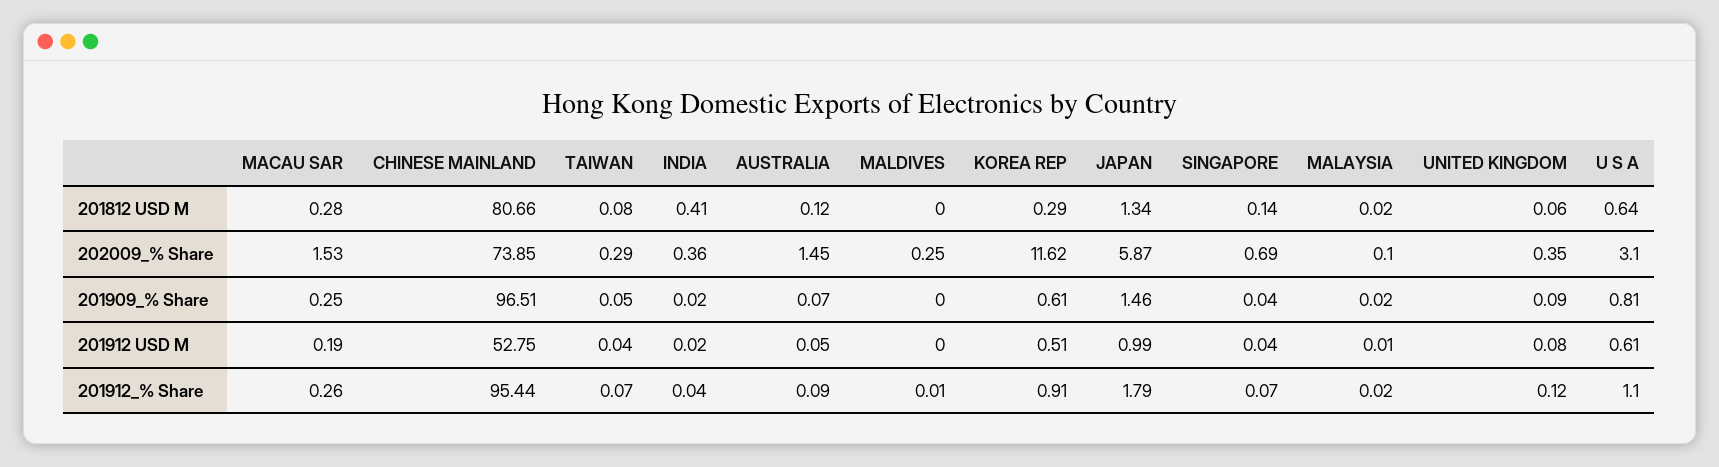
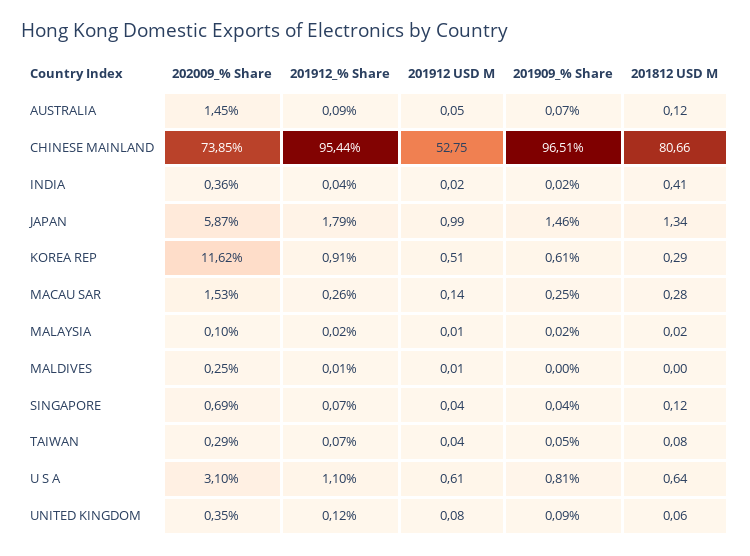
SINGAPORE, 201812 USD M: 0.14 -> 0.12
MACAU SAR, 201912 USD M: 0.19 -> 0.14
MALDIVES, 201912 USD M: 0 -> 0.01

